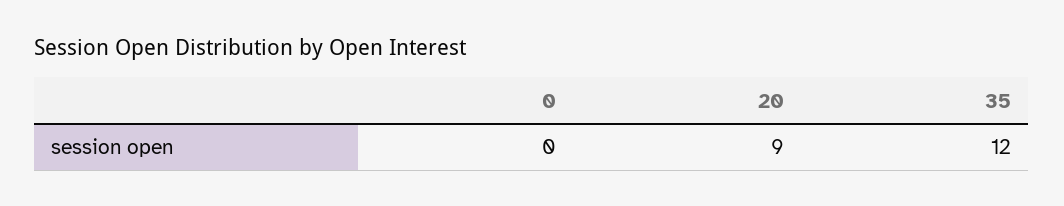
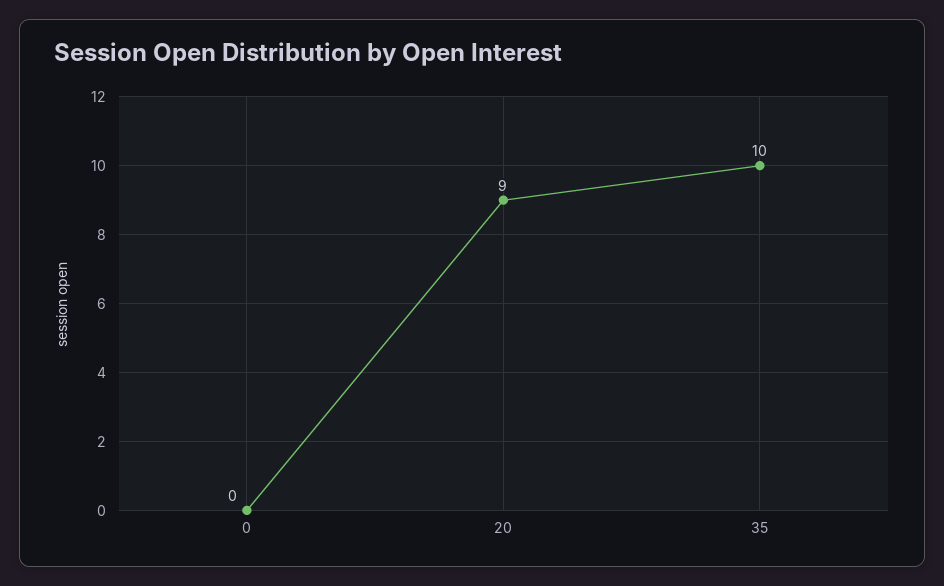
35: 12 -> 10

